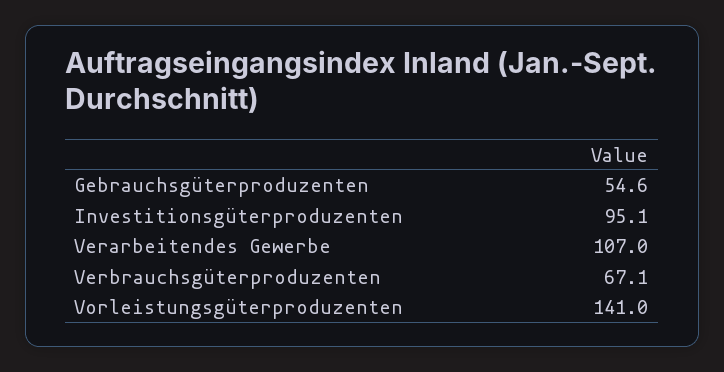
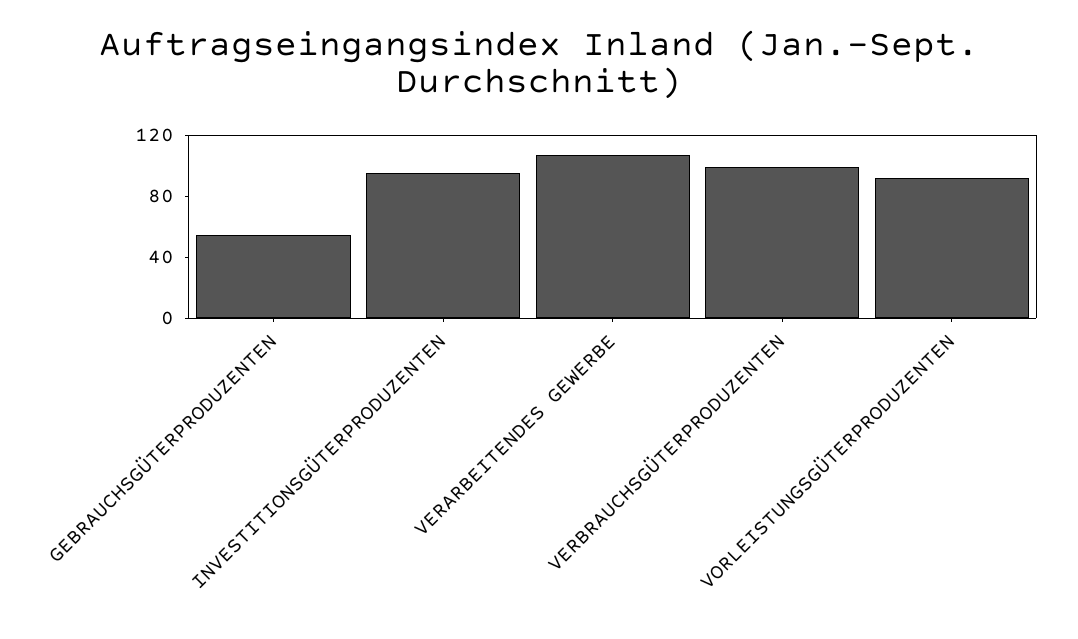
Verbrauchsgüterproduzenten: 67.1 -> 100
Vorleistungsgüterproduzenten: 141 -> 90

